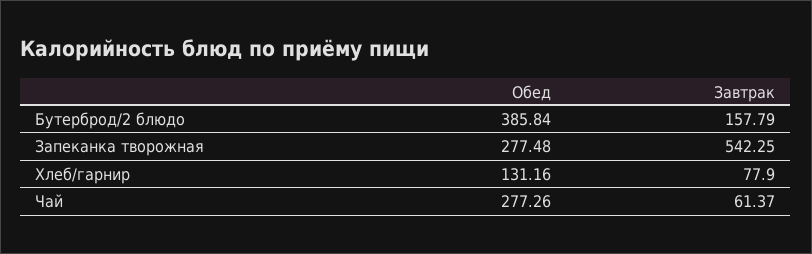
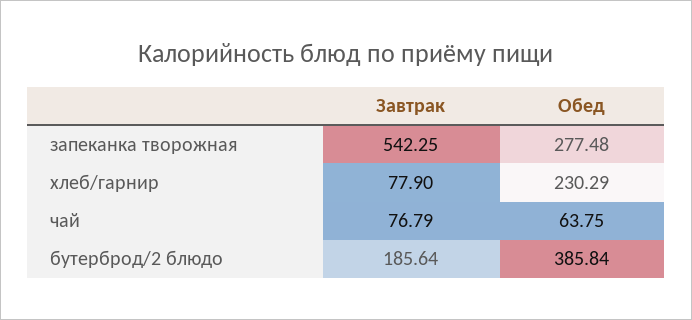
Завтрак, Бутерброд/2 блюдо: 157.79 -> 185.64
Обед, Хлеб/гарнир: 131.16 -> 230.29
Обед, Чай: 277.26 -> 63.75
Завтрак, Чай: 61.37 -> 76.79

